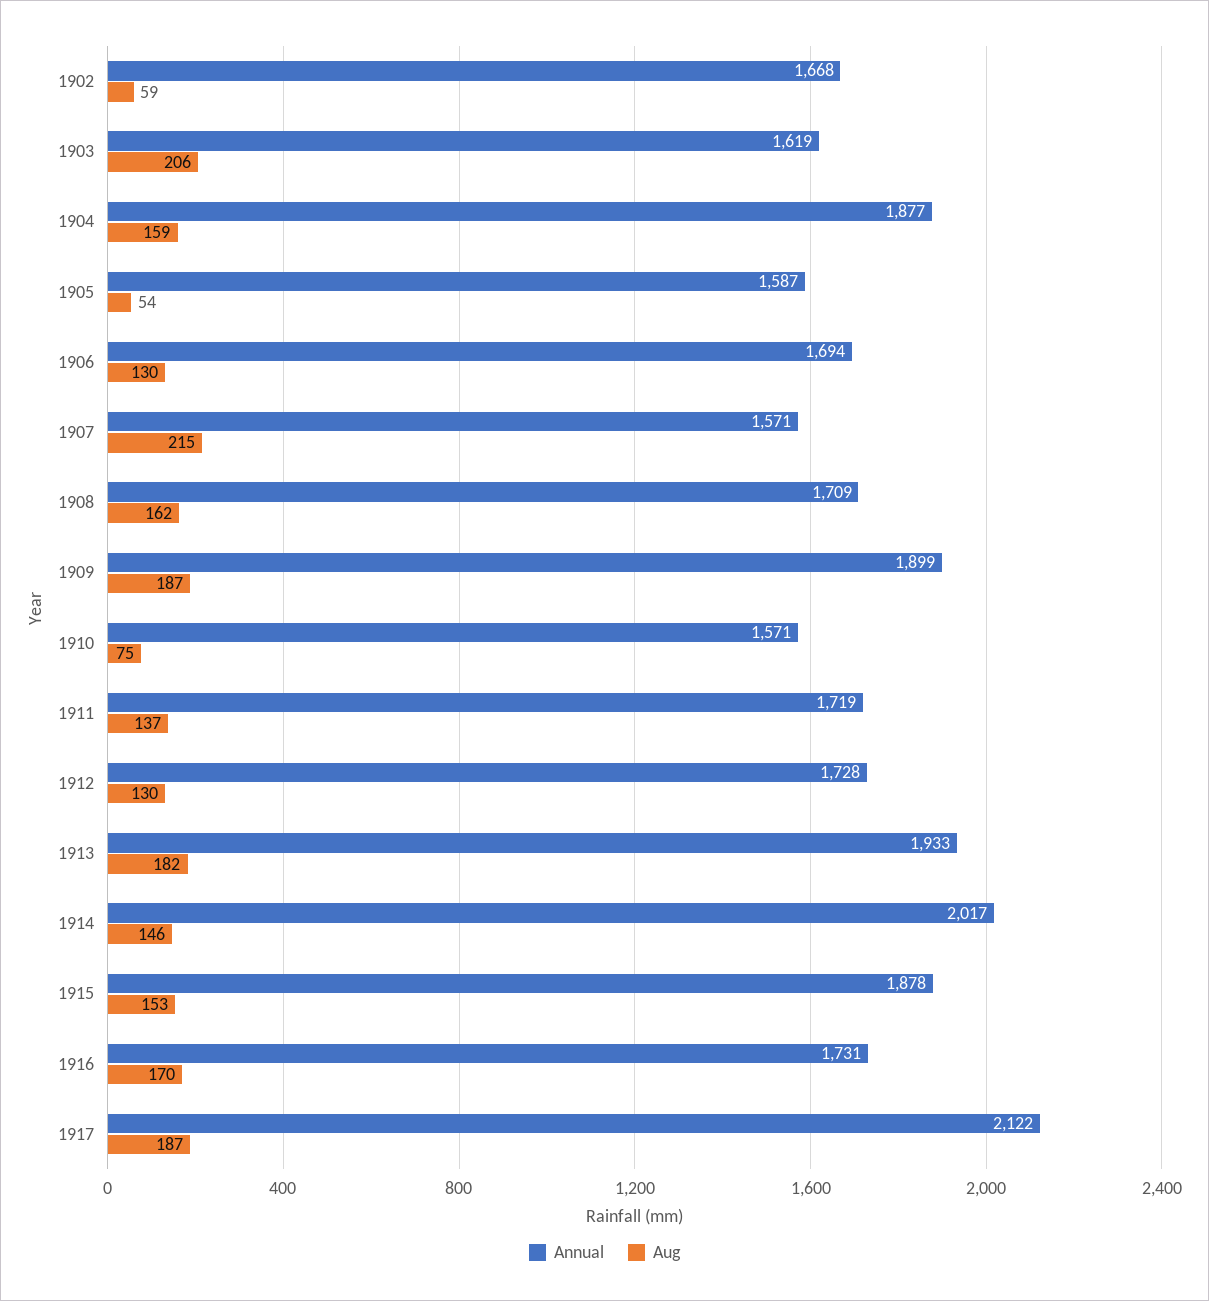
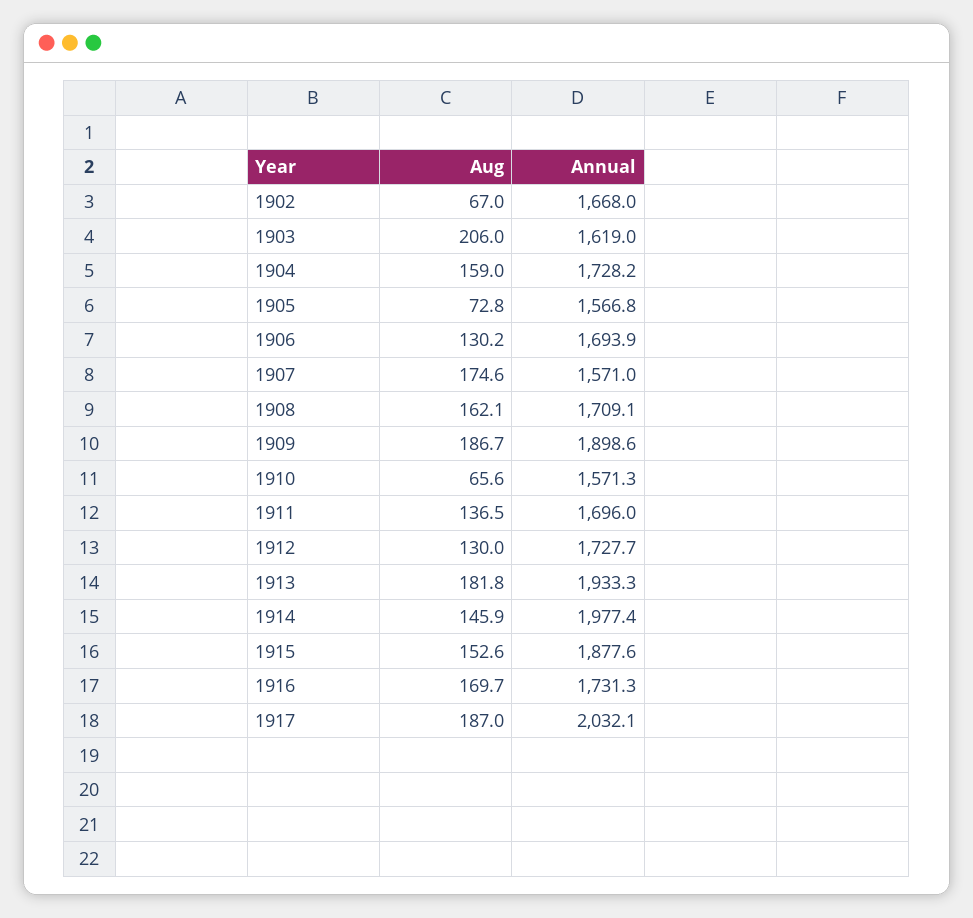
Aug, 1902: 59 -> 67
Annual, 1904: 1877 -> 1728.2
Annual, 1905: 1587 -> 1566.8
Aug, 1905: 54 -> 72.8
Aug, 1907: 215 -> 174.6
Aug, 1910: 75 -> 65.6
Annual, 1911: 1719 -> 1696
Annual, 1914: 2017 -> 1977.4
Annual, 1917: 2122 -> 2032.1

